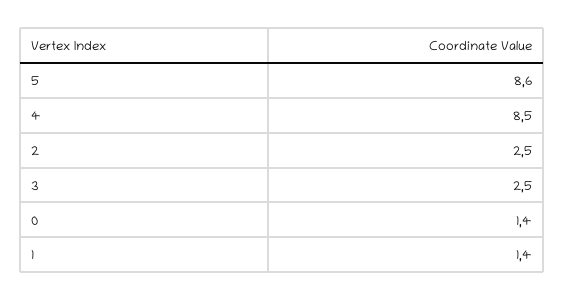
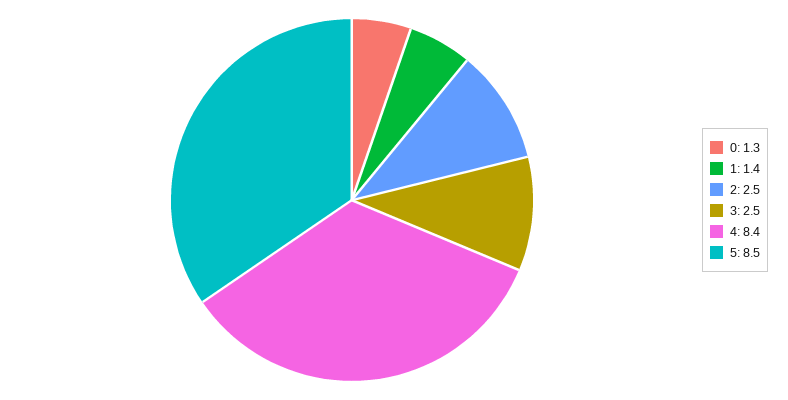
5: 8.6 -> 8.5
4: 8.5 -> 8.4
0: 1.4 -> 1.3

